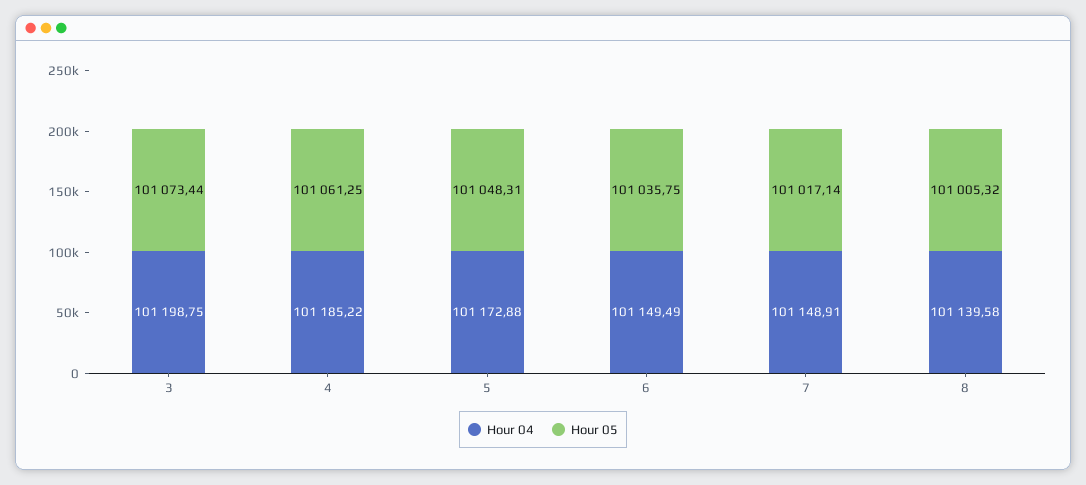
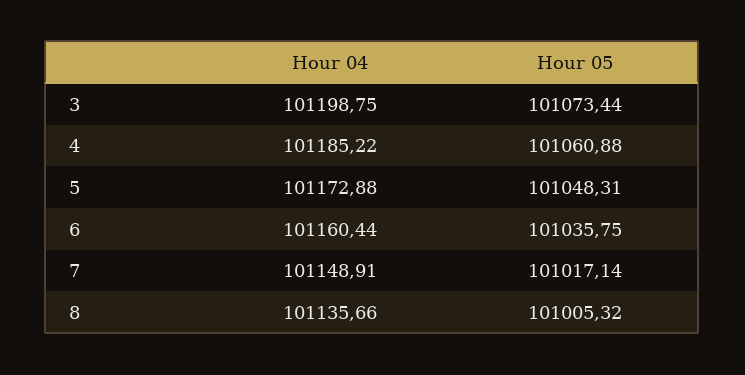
Hour 05, 4: 101061.25 -> 101060.88
Hour 04, 6: 101149.49 -> 101160.44
Hour 04, 8: 101139.58 -> 101135.66

